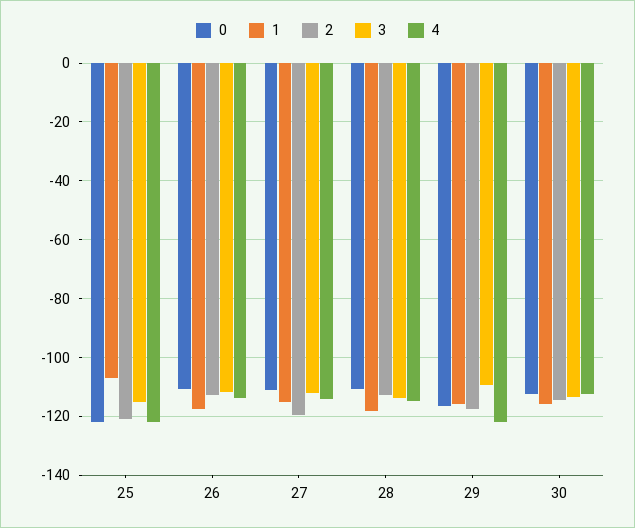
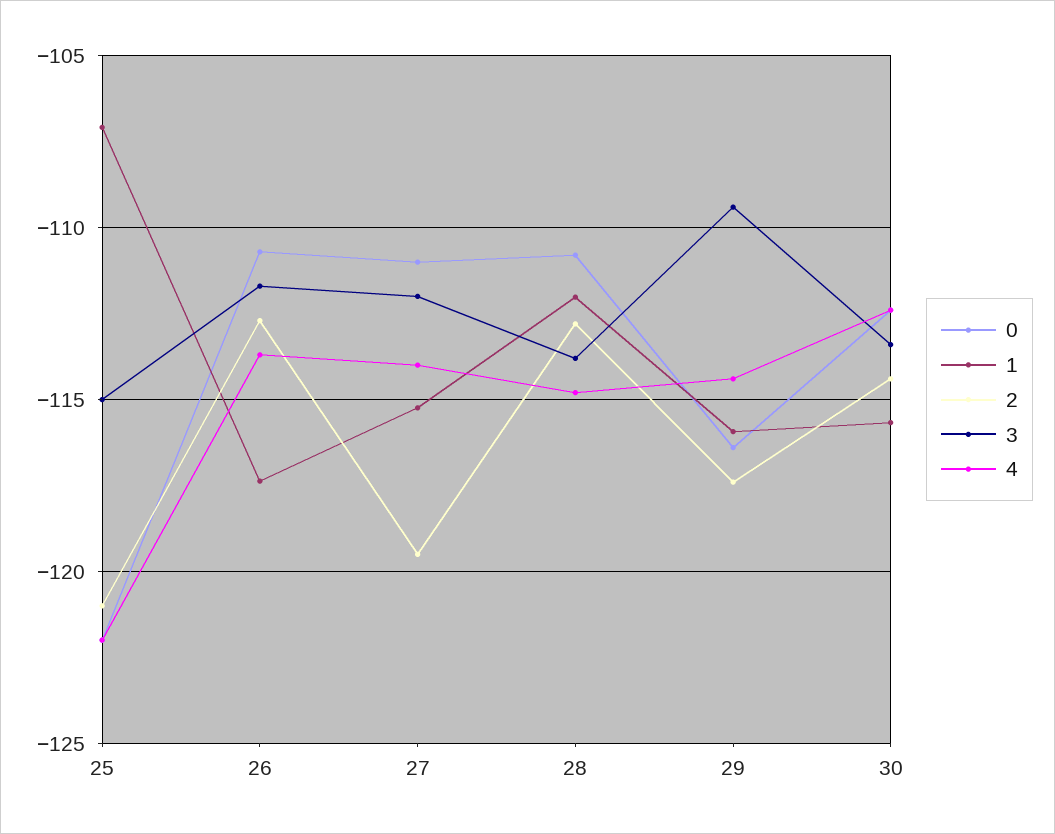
1, 28: -117.5 -> -112
4, 29: -122.5 -> -114.5

